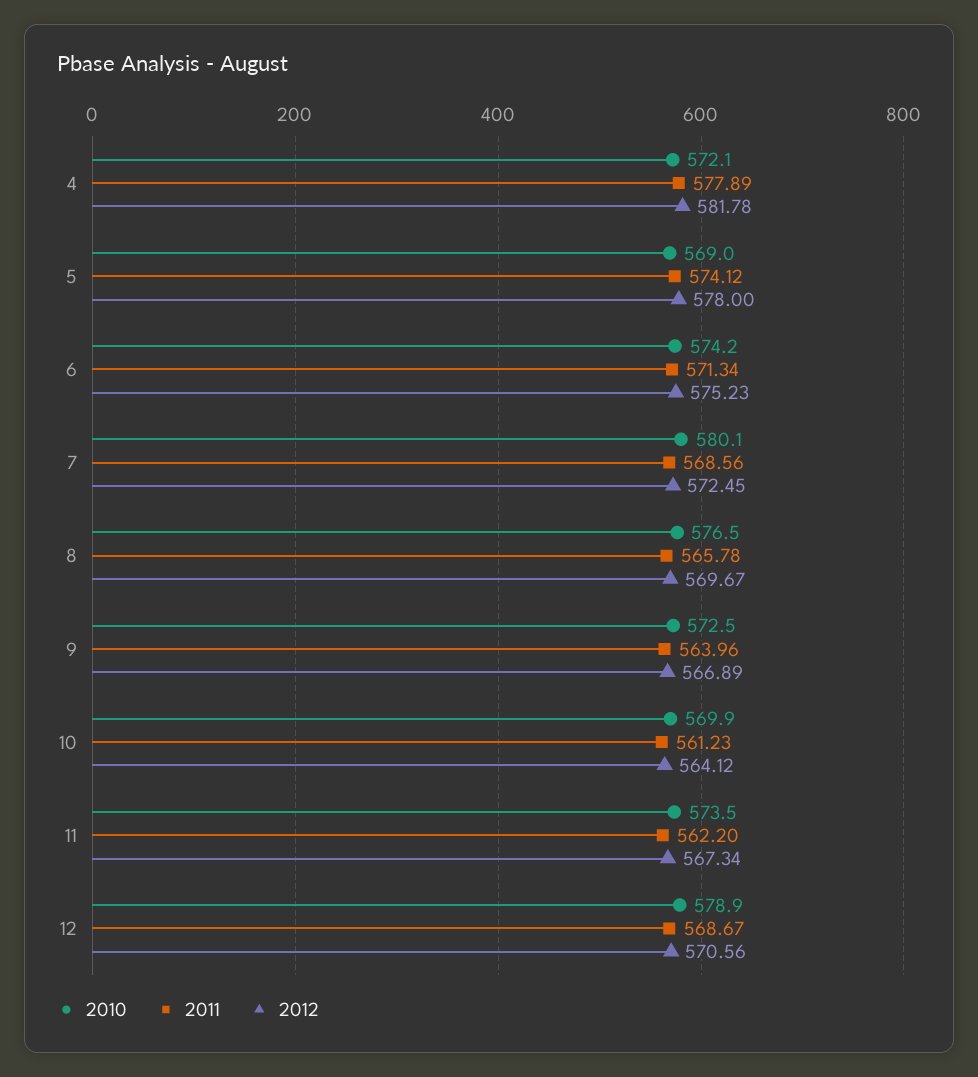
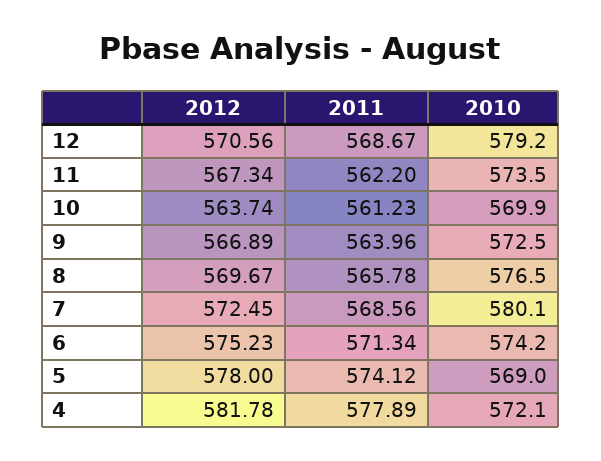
2012, 10: 564.12 -> 563.74
2010, 12: 578.9 -> 579.2

